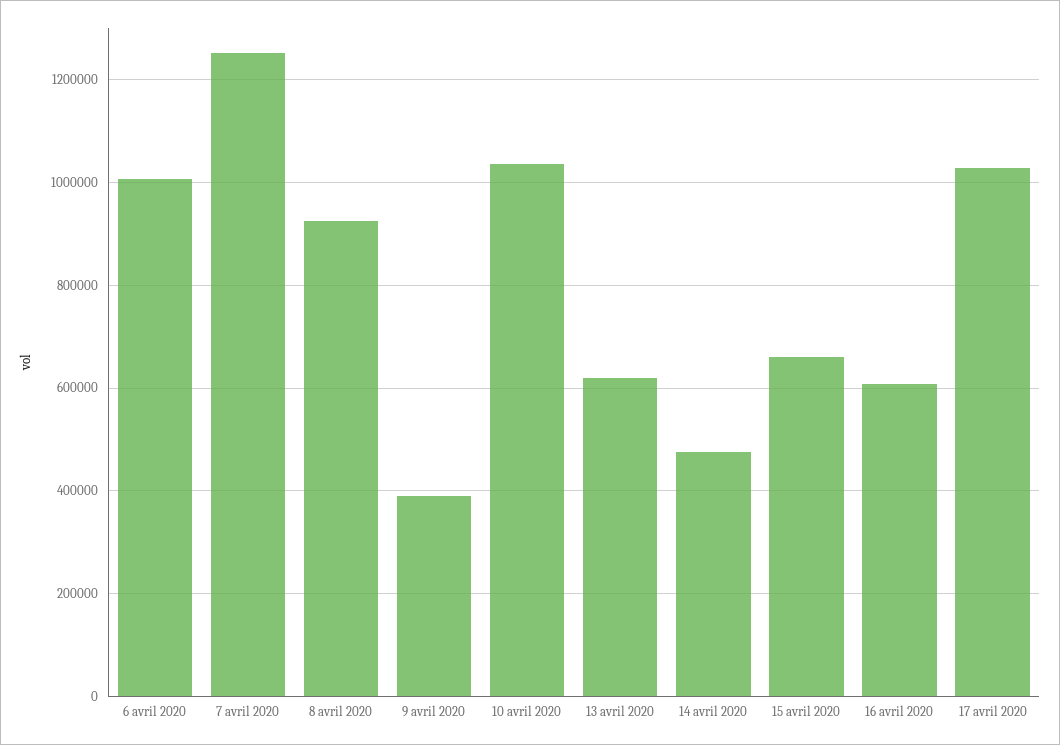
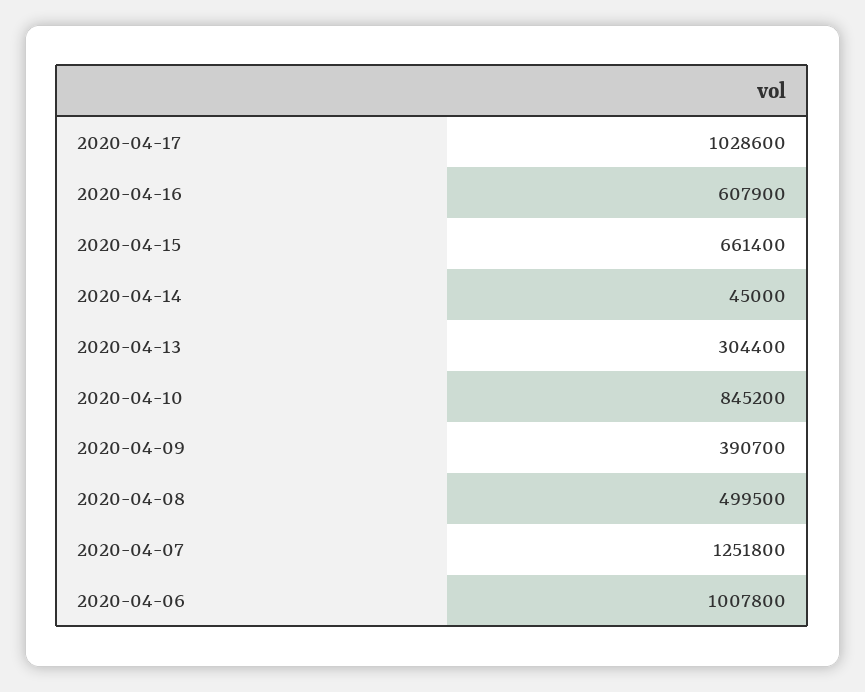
8 avril 2020: 920000 -> 499500
10 avril 2020: 1040000 -> 845200
13 avril 2020: 620000 -> 304400
14 avril 2020: 480000 -> 45000

